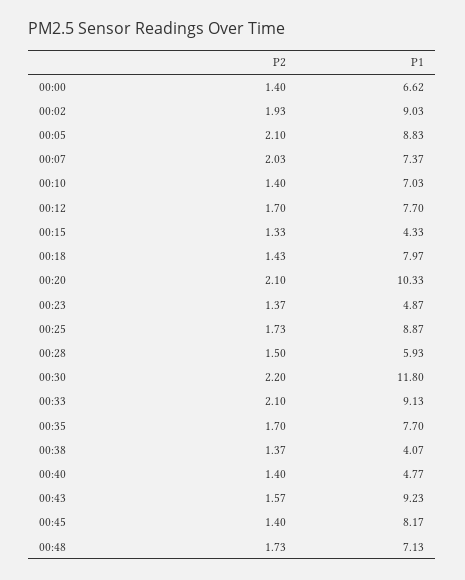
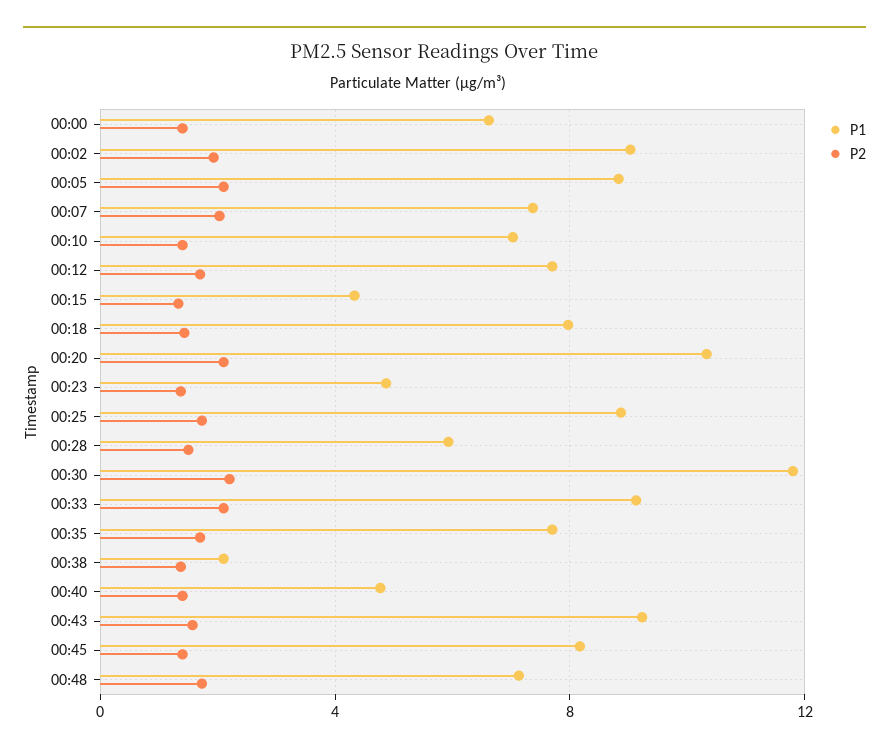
P1, 00:38: 4.07 -> 2

